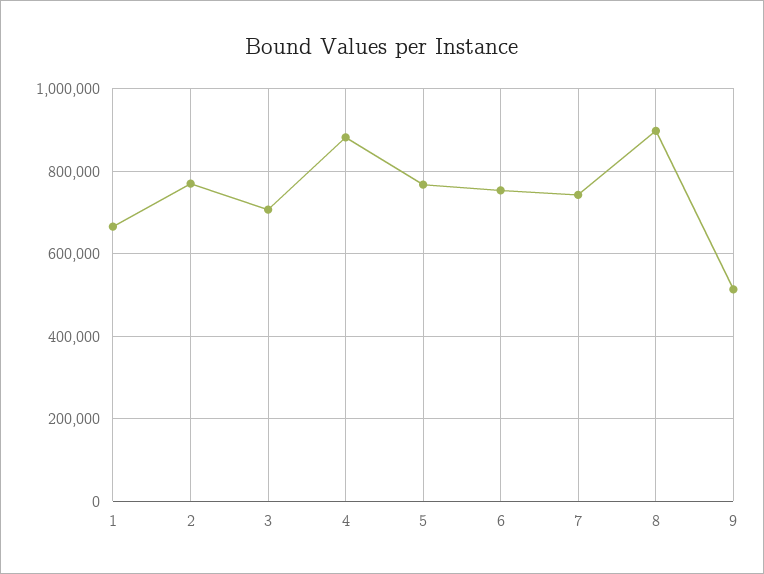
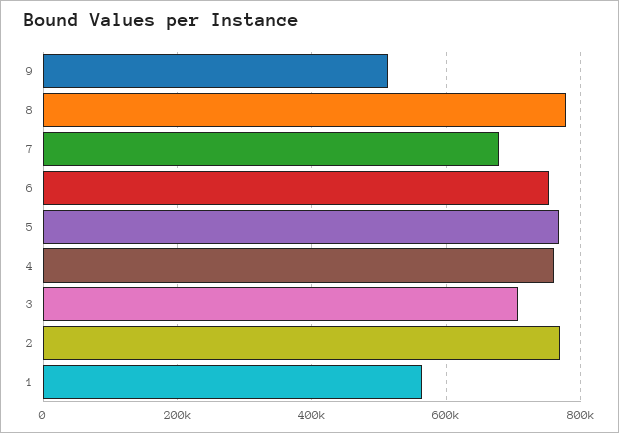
1: 660000 -> 560000
4: 880000 -> 760000
7: 740000 -> 680000
8: 900000 -> 780000

